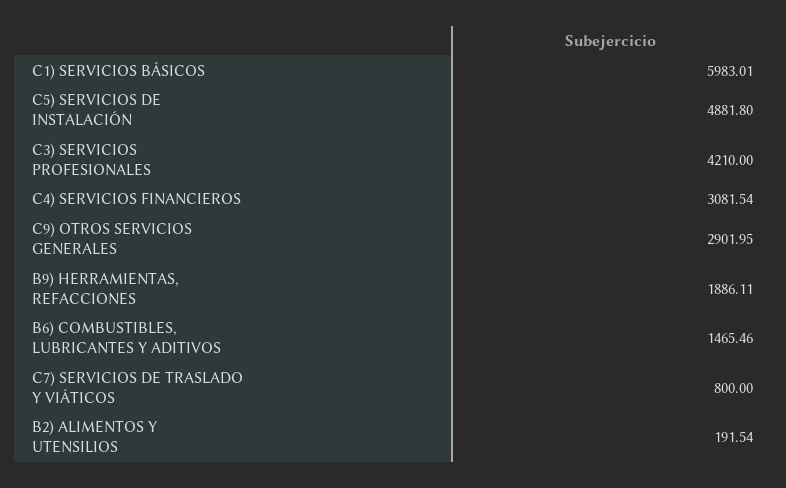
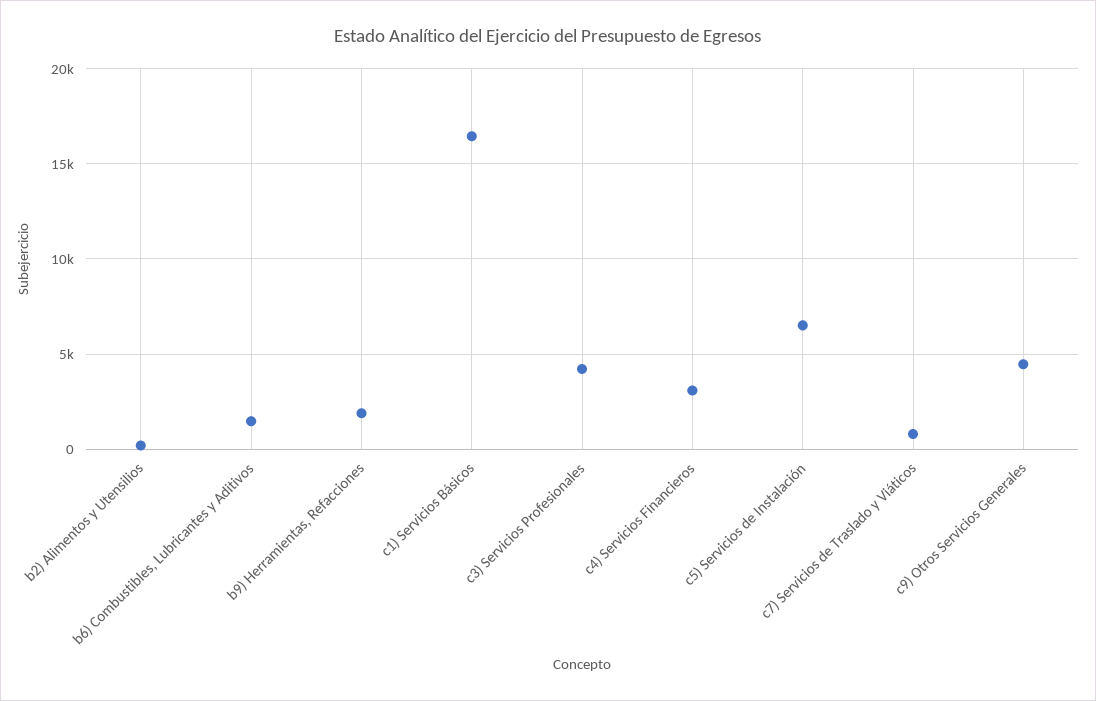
C1) SERVICIOS BÁSICOS: 5983.01 -> 16500
C5) SERVICIOS DE INSTALACIÓN: 4881.8 -> 6500
C9) OTROS SERVICIOS GENERALES: 2901.95 -> 4500

